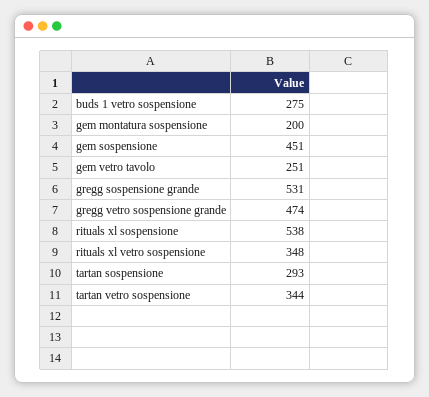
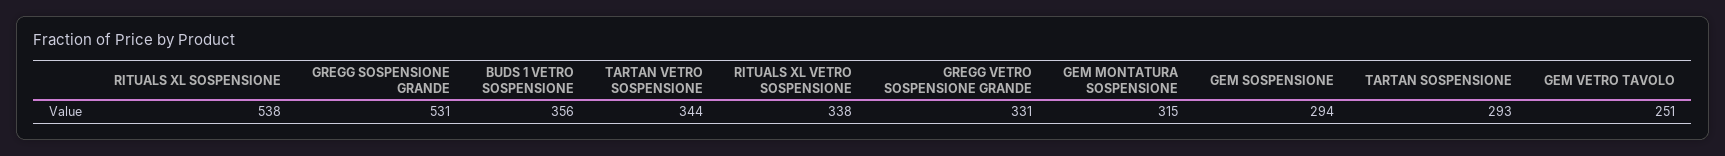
buds 1 vetro sospensione: 275 -> 356
gem montatura sospensione: 200 -> 315
gem sospensione: 451 -> 294
gregg vetro sospensione grande: 474 -> 331
rituals xl vetro sospensione: 348 -> 338

